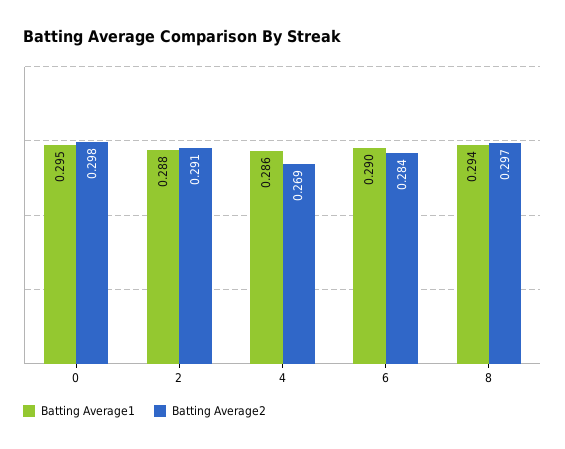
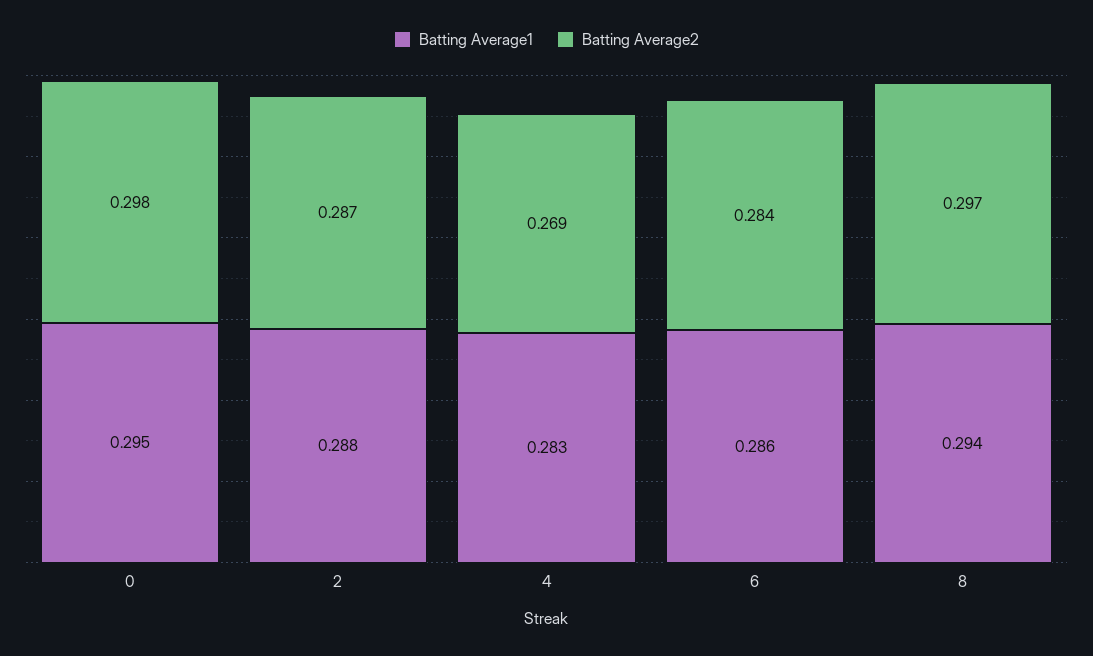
Batting Average2, 2: 0.291 -> 0.287
Batting Average1, 4: 0.286 -> 0.283
Batting Average1, 6: 0.29 -> 0.286

